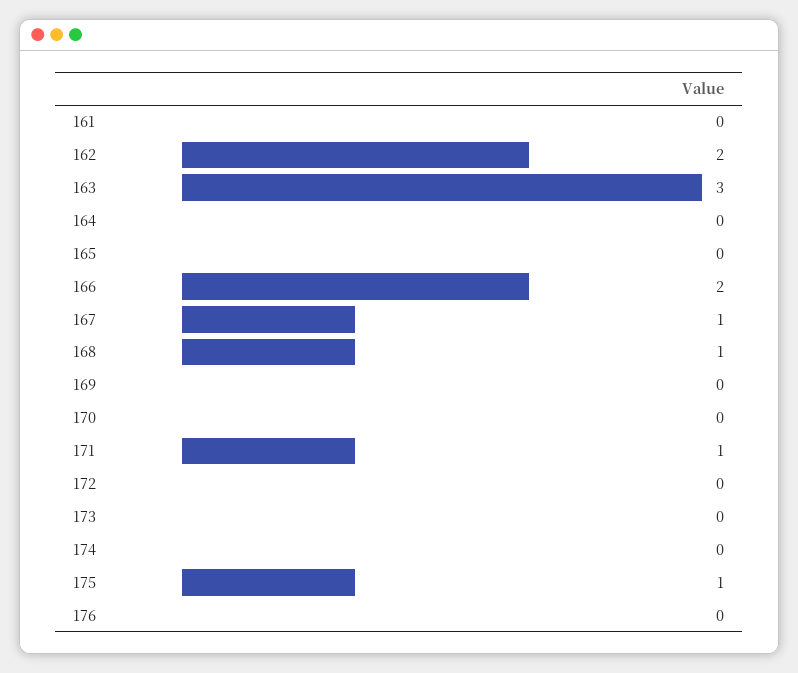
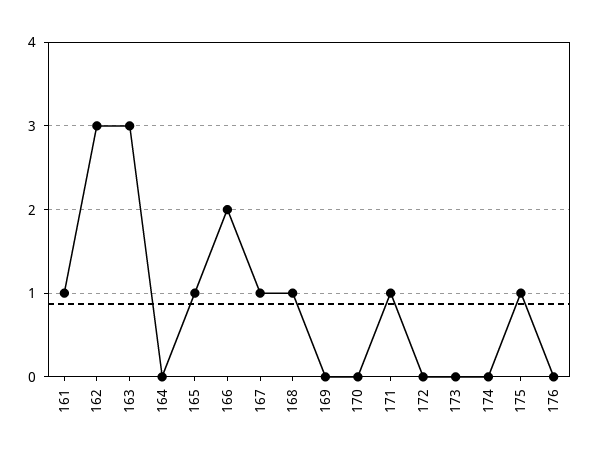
161: 0 -> 1
162: 2 -> 3
165: 0 -> 1

